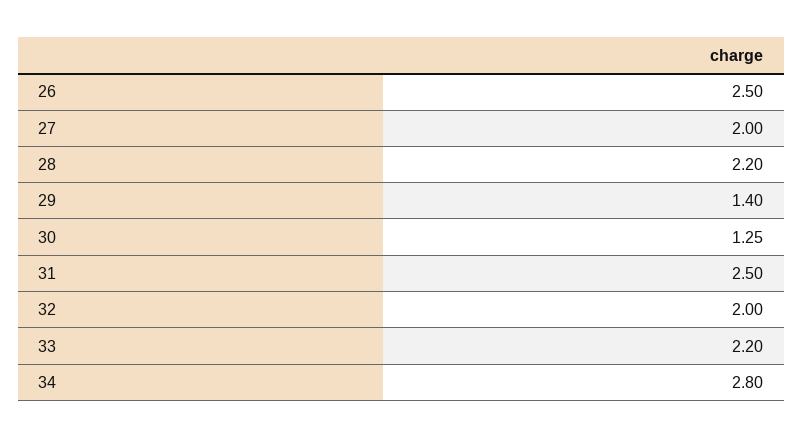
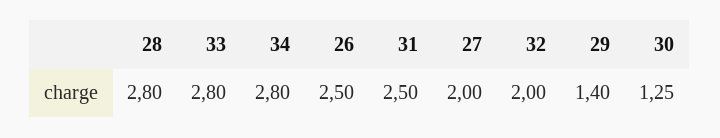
28: 2.2 -> 2.8
33: 2.2 -> 2.8

